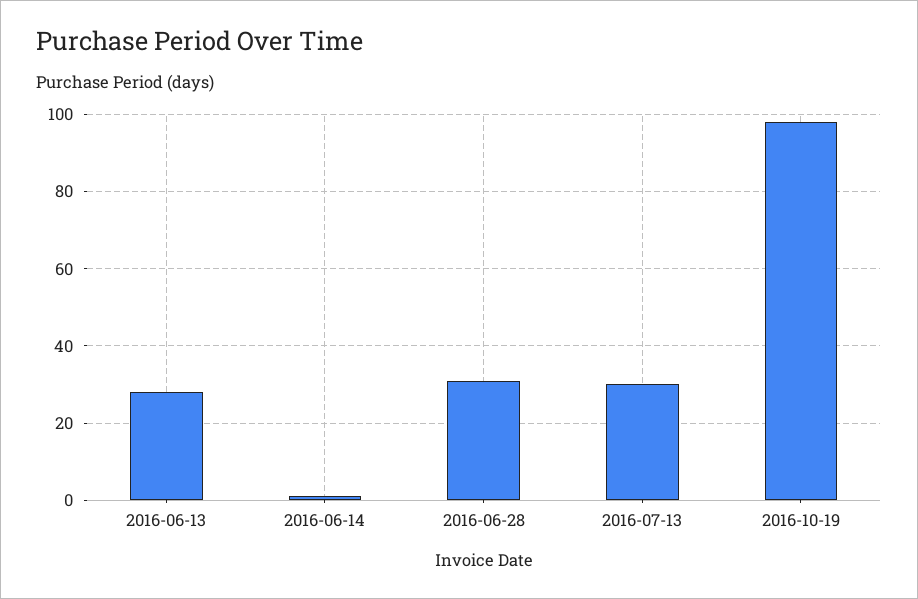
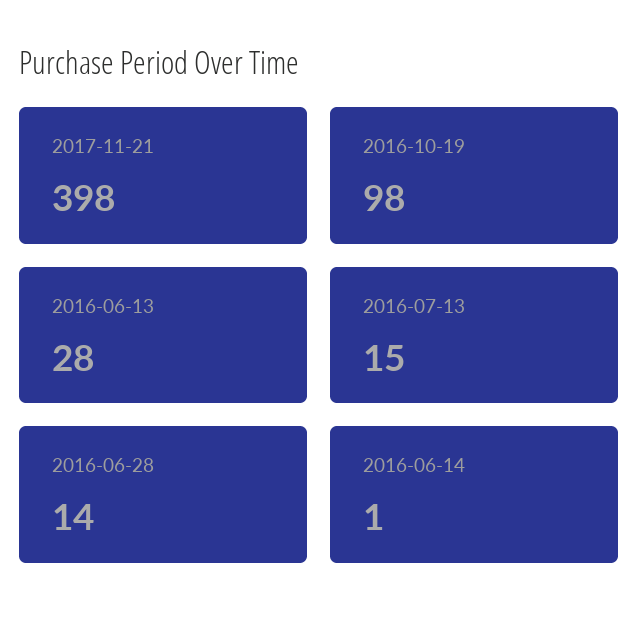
2016-06-28: 30 -> 14
2016-07-13: 30 -> 15
2017-11-21: none -> 398

